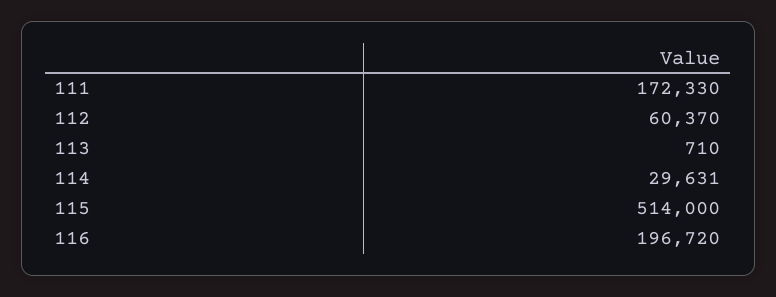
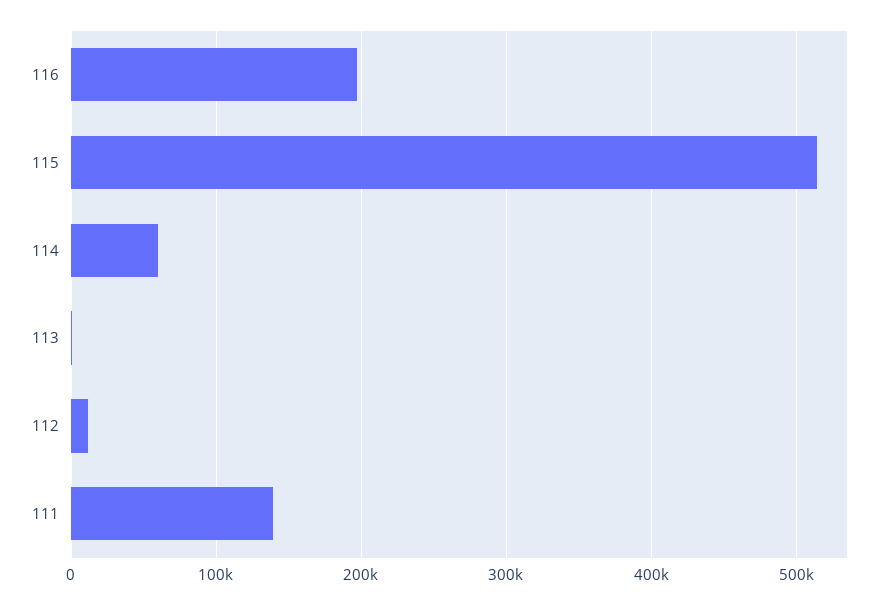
111: 172330 -> 140000
112: 60370 -> 10000
114: 29631 -> 60000

